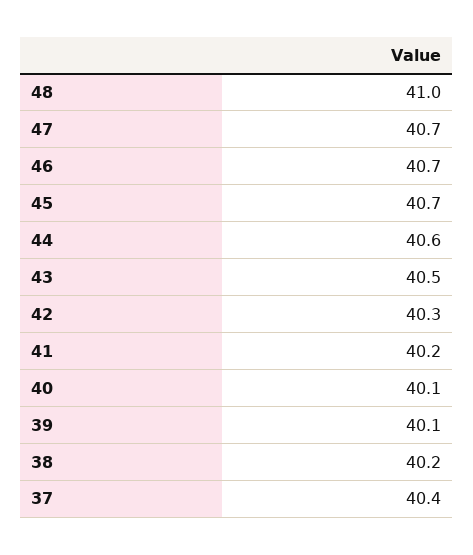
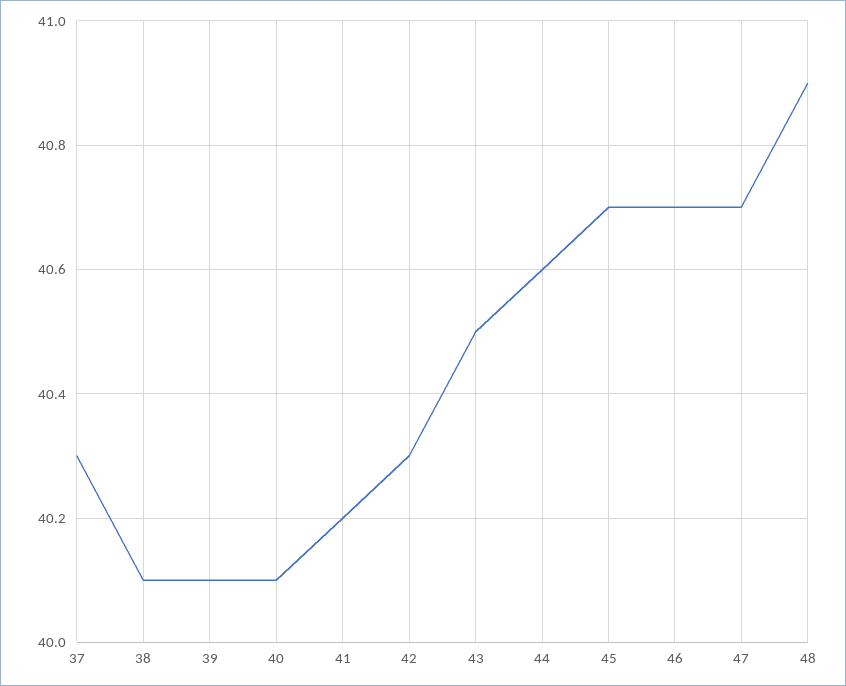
48: 41 -> 40.9
38: 40.2 -> 40.1
37: 40.4 -> 40.3

